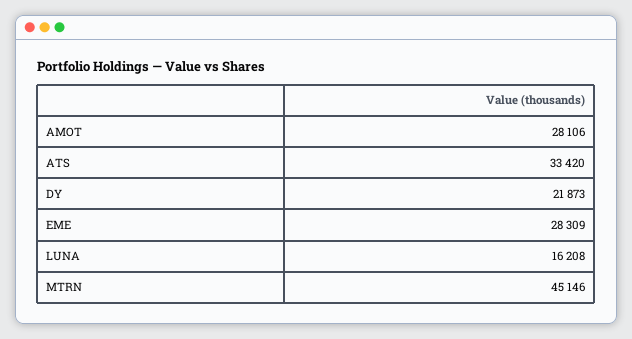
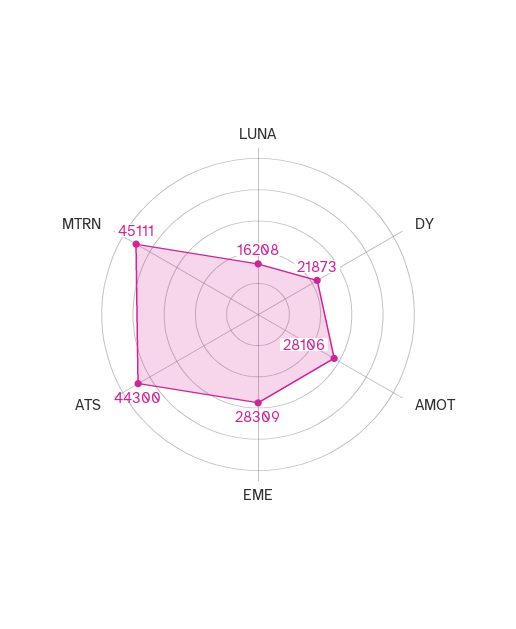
ATS: 33420 -> 44300
MTRN: 45146 -> 45111

